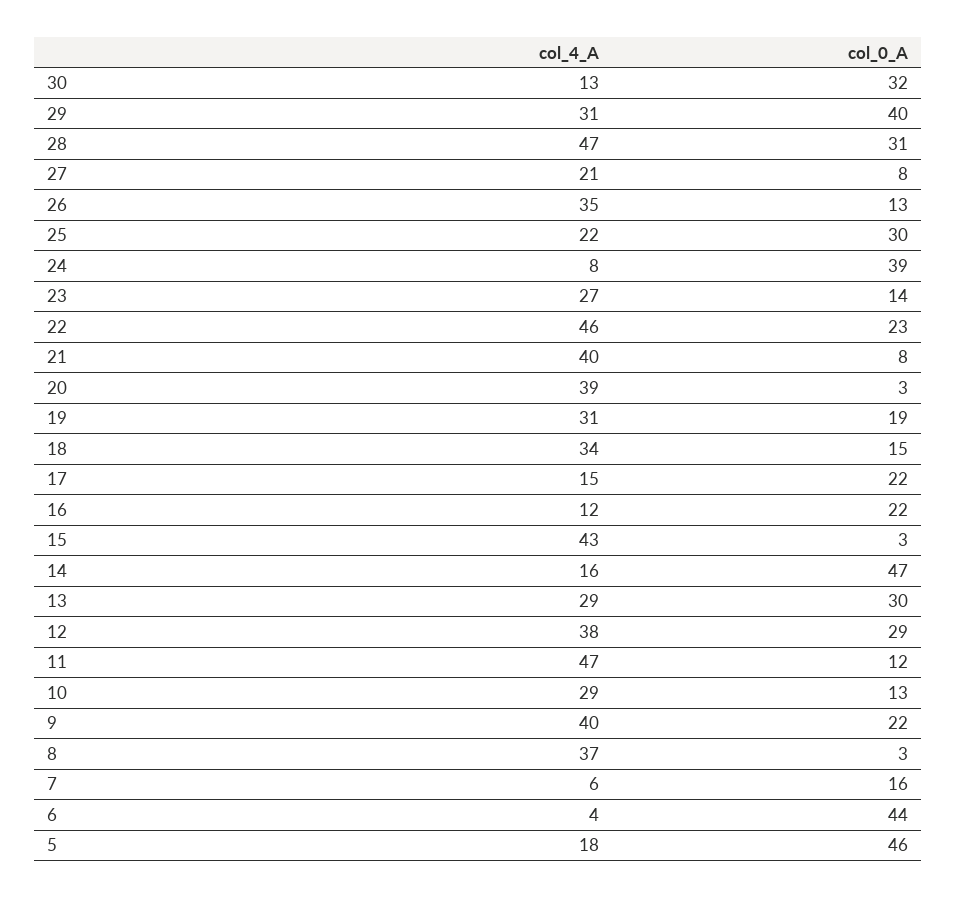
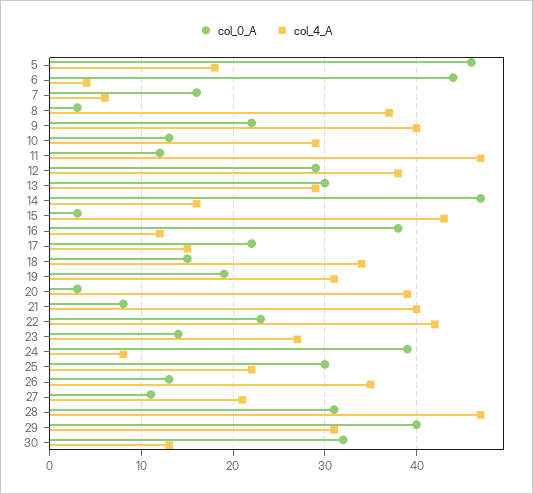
col_0_A, 27: 8 -> 11
col_4_A, 22: 46 -> 42
col_0_A, 16: 22 -> 38

